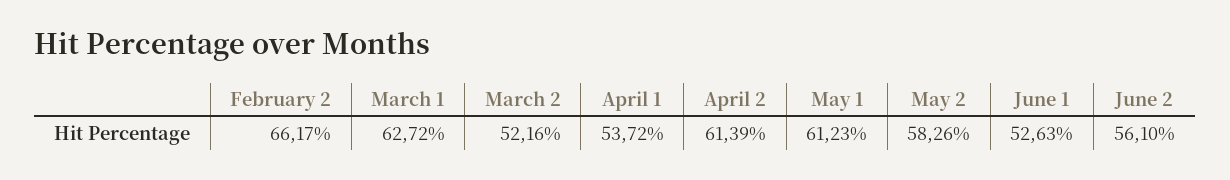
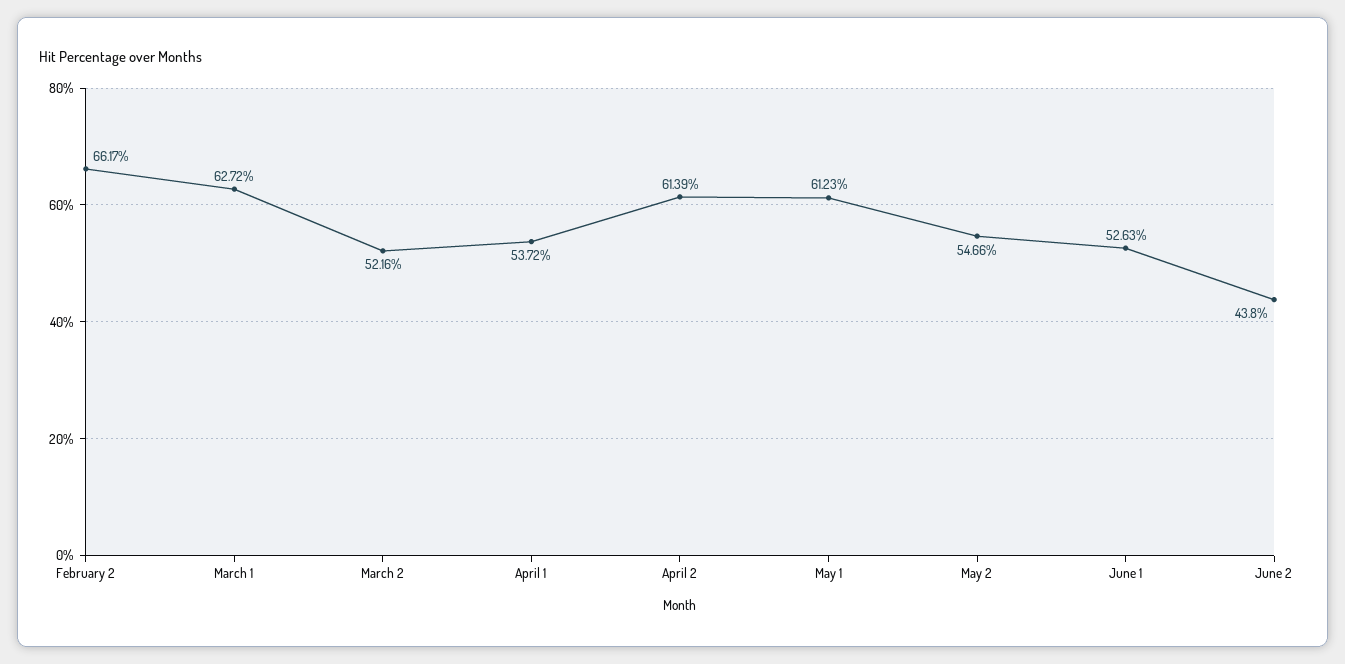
May 2: 58.26 -> 54.66
June 2: 56.1 -> 43.8

